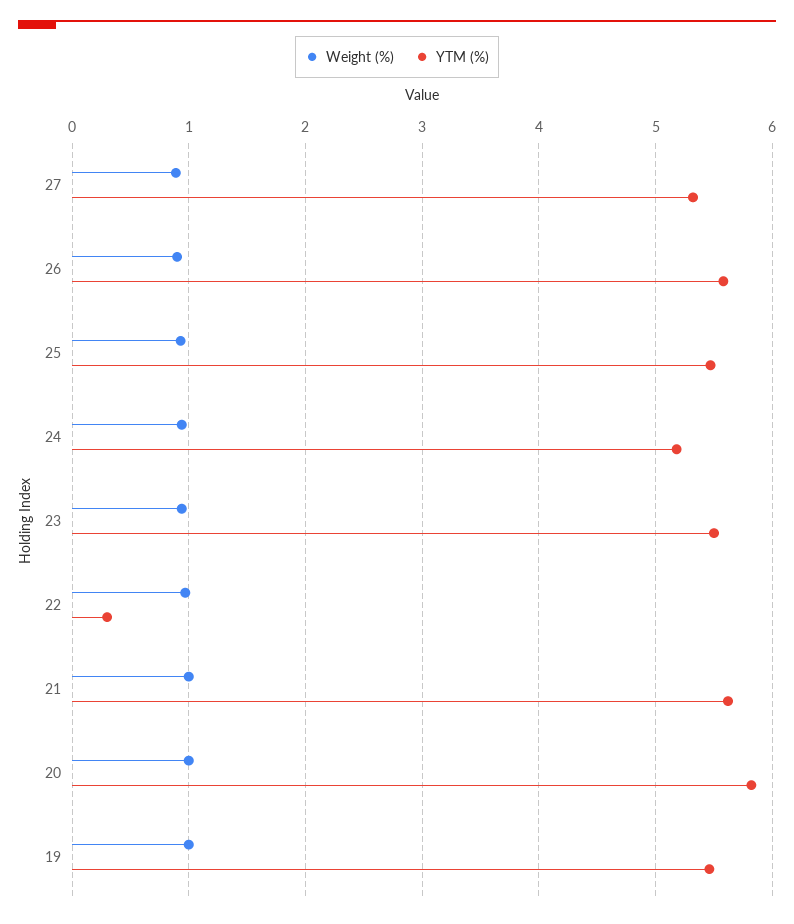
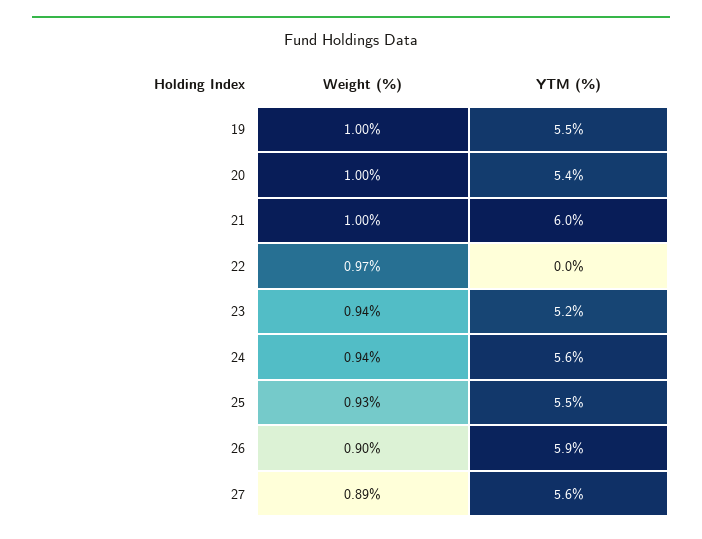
YTM (%), 27: 5.3 -> 5.6
YTM (%), 26: 5.6 -> 5.9
YTM (%), 24: 5.2 -> 5.6
YTM (%), 23: 5.5 -> 5.2
YTM (%), 22: 0.3 -> 0
YTM (%), 21: 5.6 -> 6
YTM (%), 20: 5.8 -> 5.4

